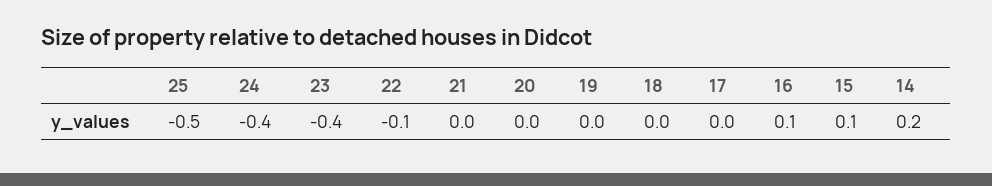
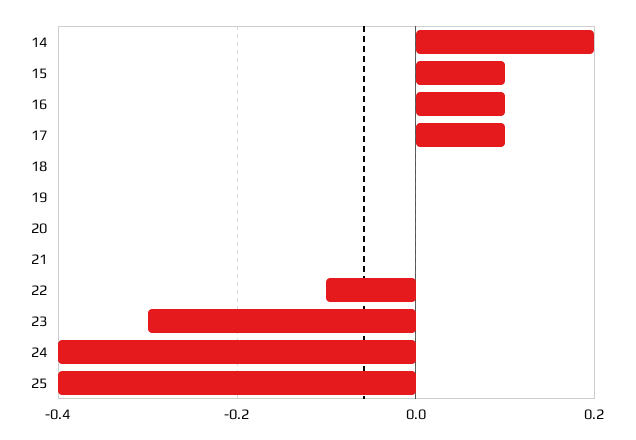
25: -0.5 -> -0.4
23: -0.4 -> -0.3
17: 0 -> 0.1

